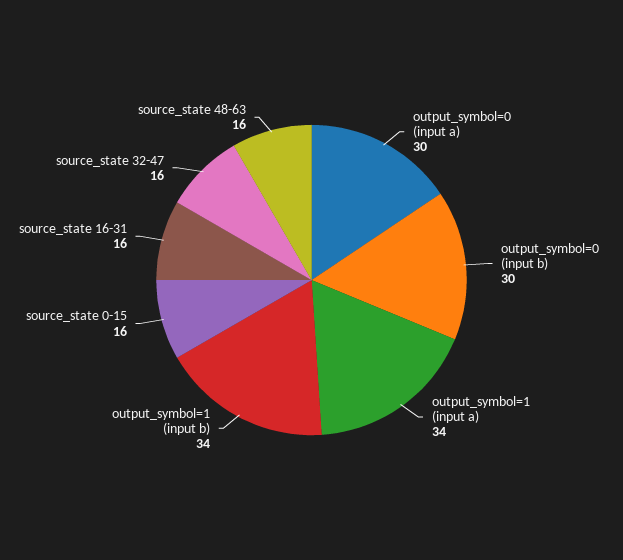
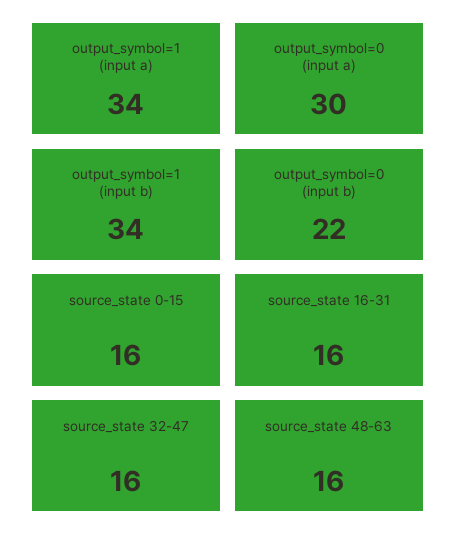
output_symbol=0 (input b): 30 -> 22

